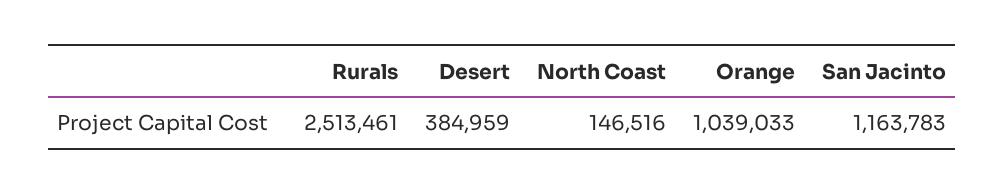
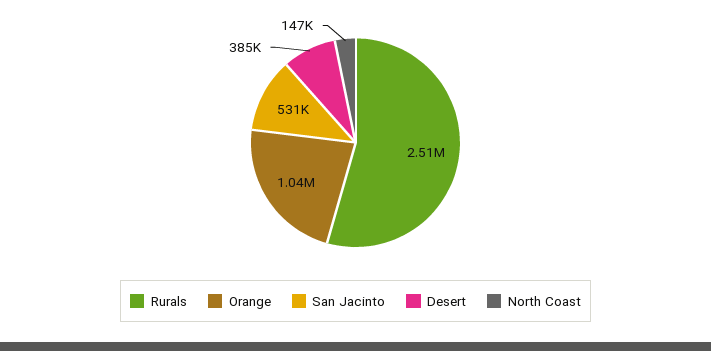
San Jacinto: 1163783 -> 531000

